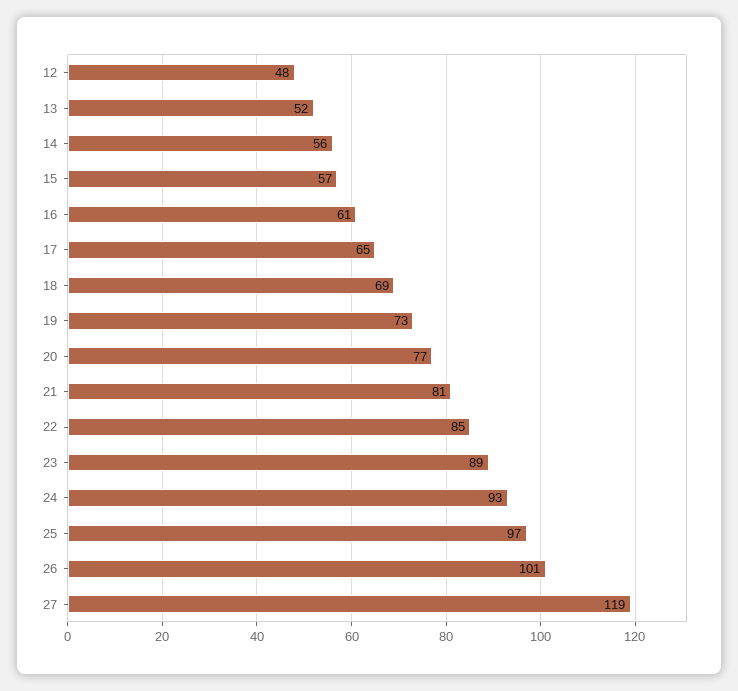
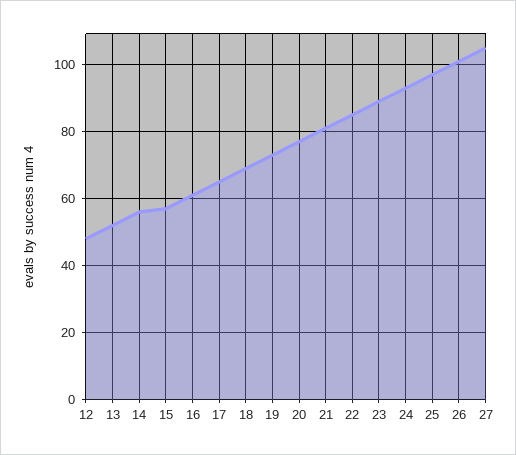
27: 119 -> 105

